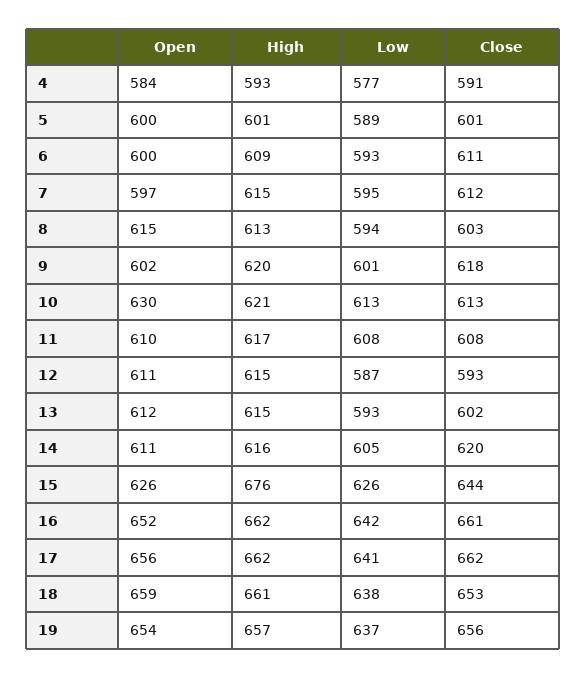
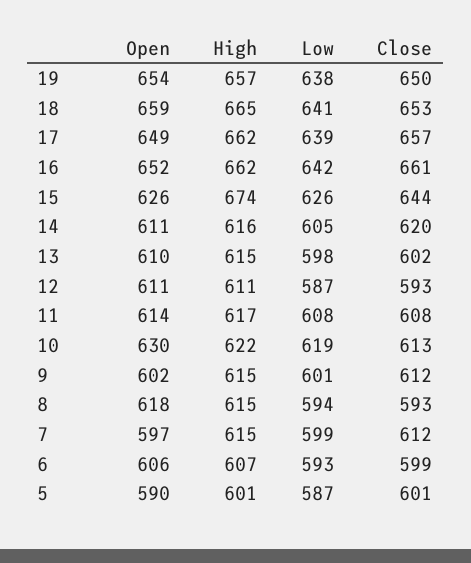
Open, 4: 584 -> none
High, 4: 593 -> none
Low, 4: 577 -> none
Close, 4: 591 -> none
Open, 5: 600 -> 590
Low, 5: 589 -> 587
Open, 6: 600 -> 606
High, 6: 609 -> 607
Close, 6: 611 -> 599
Low, 7: 595 -> 599
Open, 8: 615 -> 618
High, 8: 613 -> 615
Close, 8: 603 -> 593
High, 9: 620 -> 615
Close, 9: 618 -> 612
High, 10: 621 -> 622
Low, 10: 613 -> 619
Open, 11: 610 -> 614
High, 12: 615 -> 611
Open, 13: 612 -> 610
Low, 13: 593 -> 598
High, 15: 676 -> 674
Open, 17: 656 -> 649
Low, 17: 641 -> 639
Close, 17: 662 -> 657
High, 18: 661 -> 665
Low, 18: 638 -> 641
Low, 19: 637 -> 638
Close, 19: 656 -> 650

